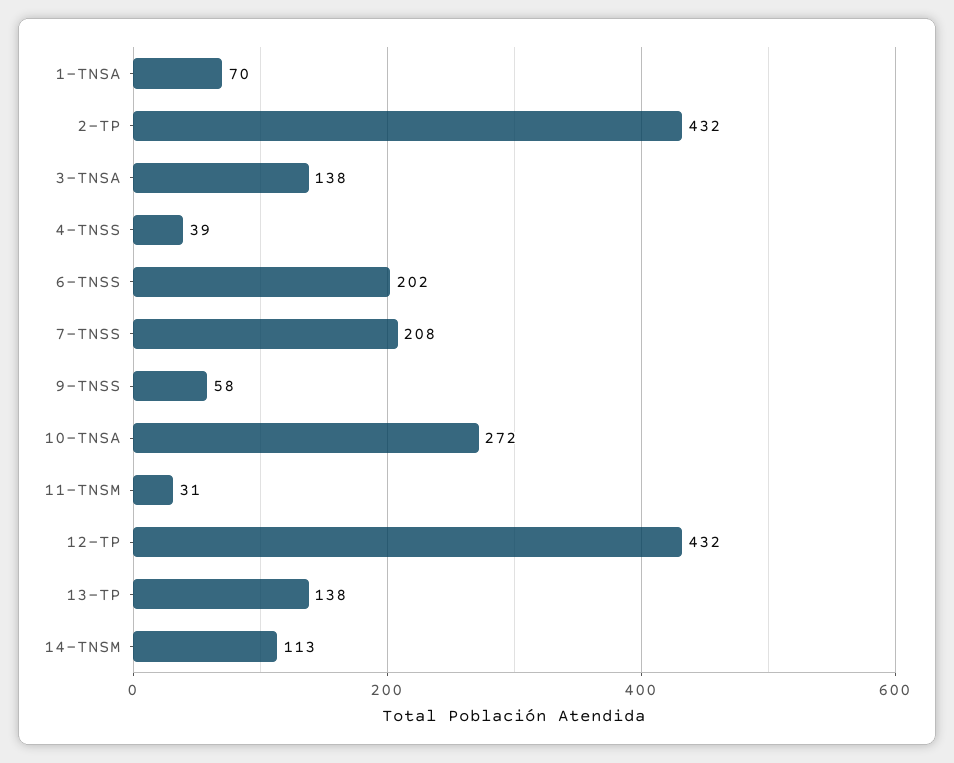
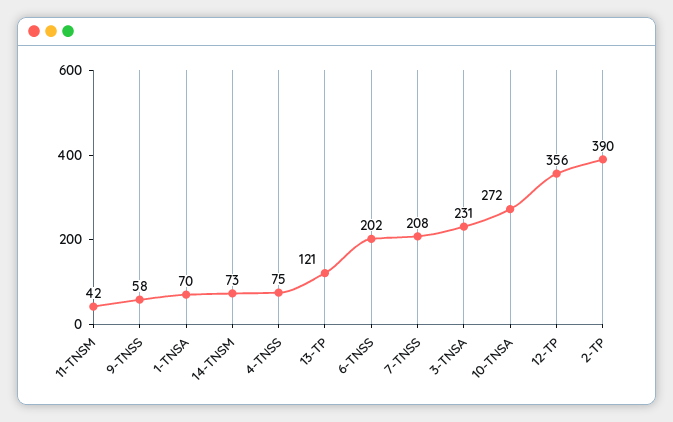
2-TP: 432 -> 390
3-TNSA: 138 -> 231
4-TNSS: 39 -> 75
11-TNSM: 31 -> 42
12-TP: 432 -> 356
13-TP: 138 -> 121
14-TNSM: 113 -> 73

